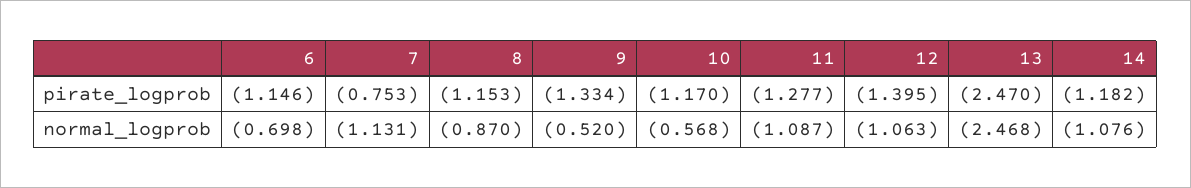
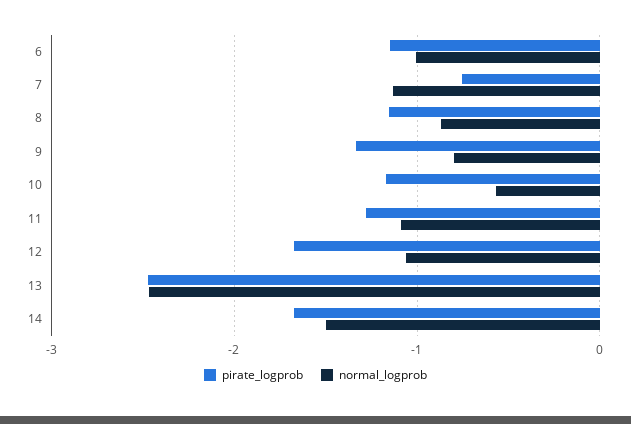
pirate_logprob, 12: -1.395 -> -1.7
pirate_logprob, 14: -1.182 -> -1.7
normal_logprob, 6: -0.698 -> -1
normal_logprob, 9: -0.52 -> -0.8
normal_logprob, 14: -1.076 -> -1.5

